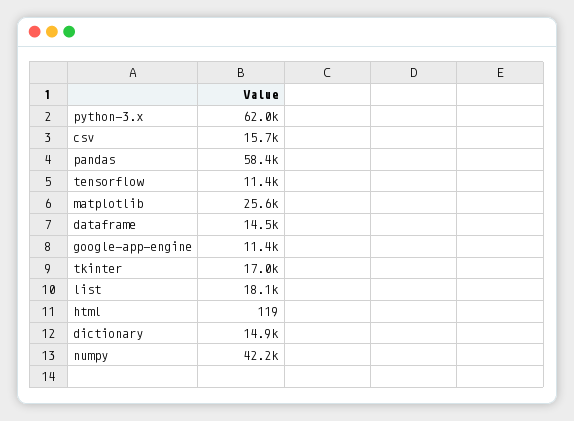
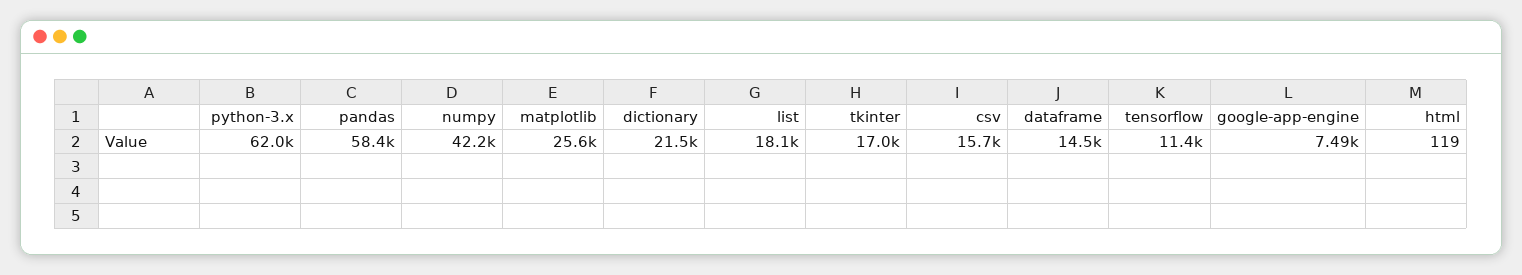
google-app-engine: 11400 -> 7490
dictionary: 14900 -> 21500

